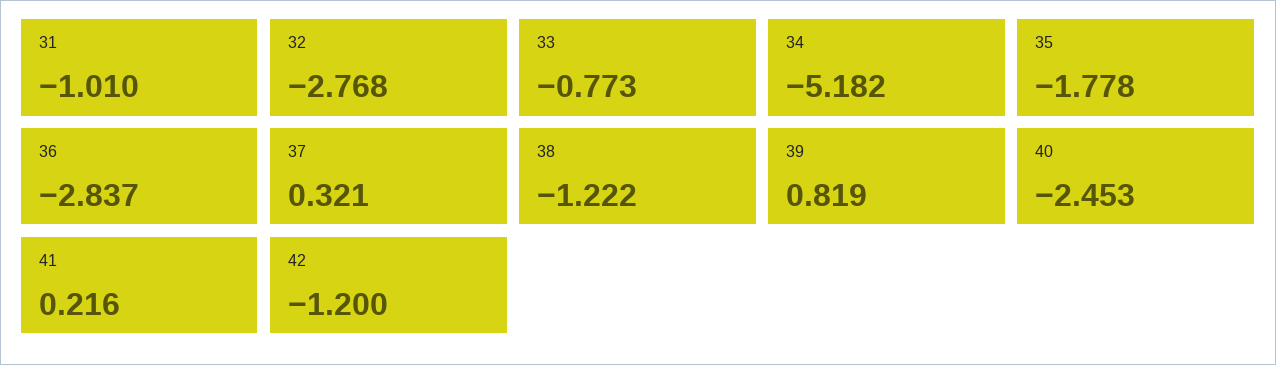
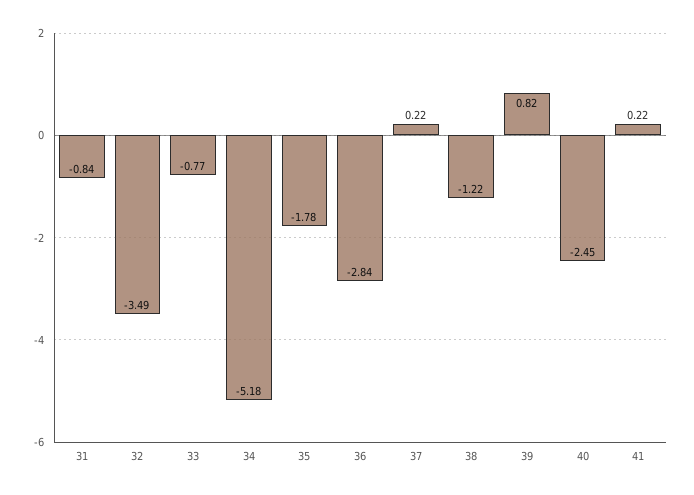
31: -1.01 -> -0.84
32: -2.768 -> -3.49
37: 0.321 -> 0.22
42: -1.2 -> none

